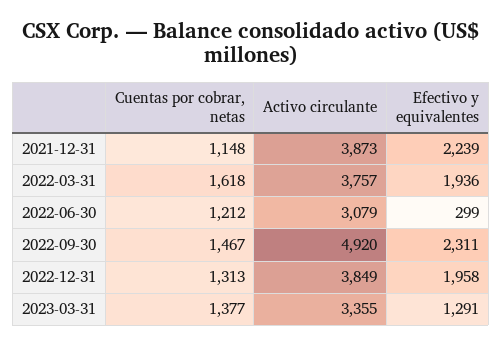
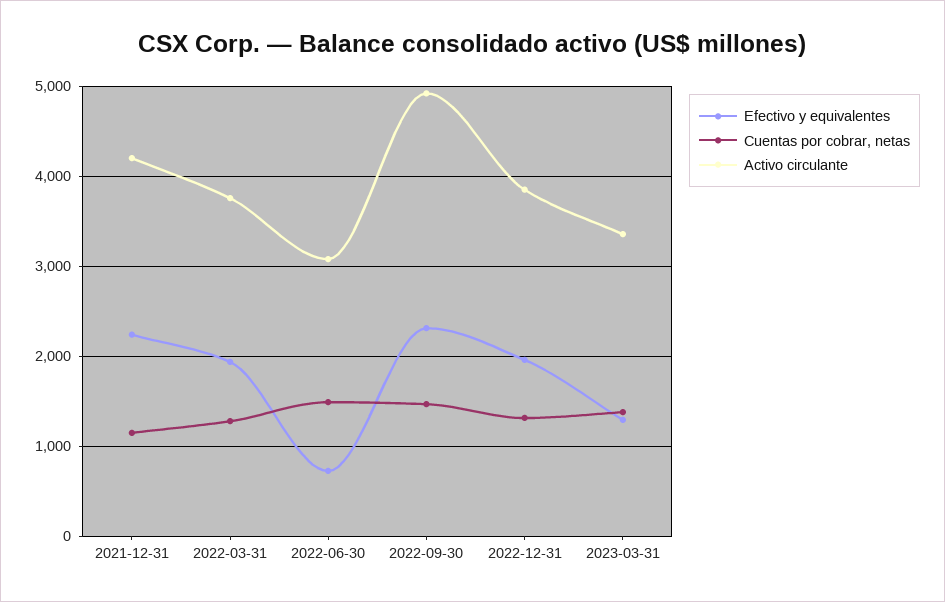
Activo circulante, 2021-12-31: 3873 -> 4200
Cuentas por cobrar, netas, 2022-03-31: 1618 -> 1300
Cuentas por cobrar, netas, 2022-06-30: 1212 -> 1500
Efectivo y equivalentes, 2022-06-30: 299 -> 700

